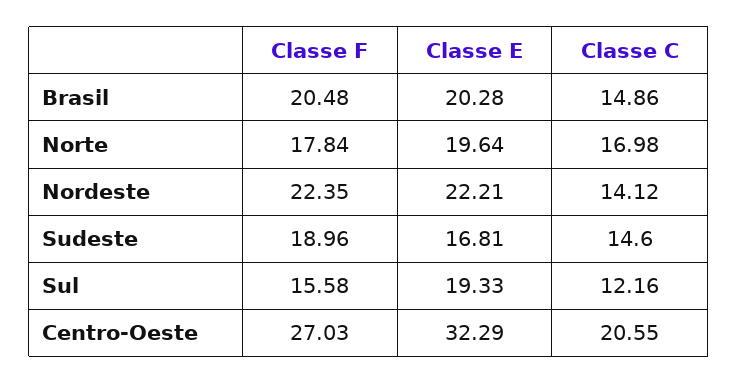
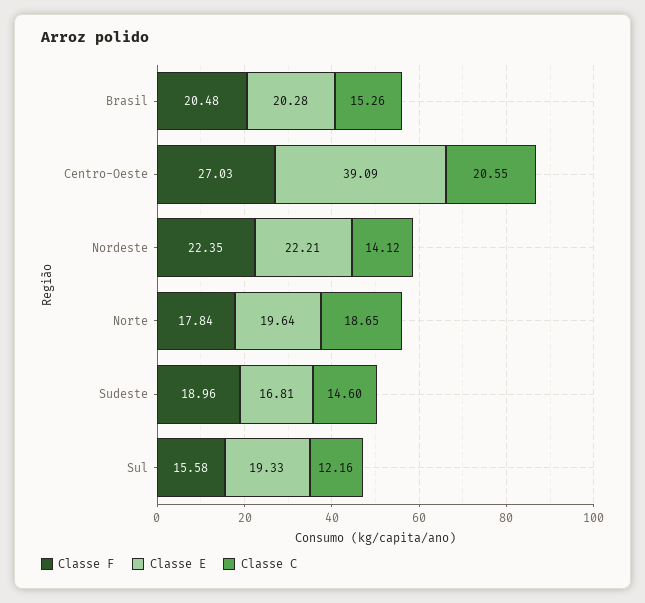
Classe C, Brasil: 14.86 -> 15.26
Classe C, Norte: 16.98 -> 18.65
Classe E, Centro-Oeste: 32.29 -> 39.09

